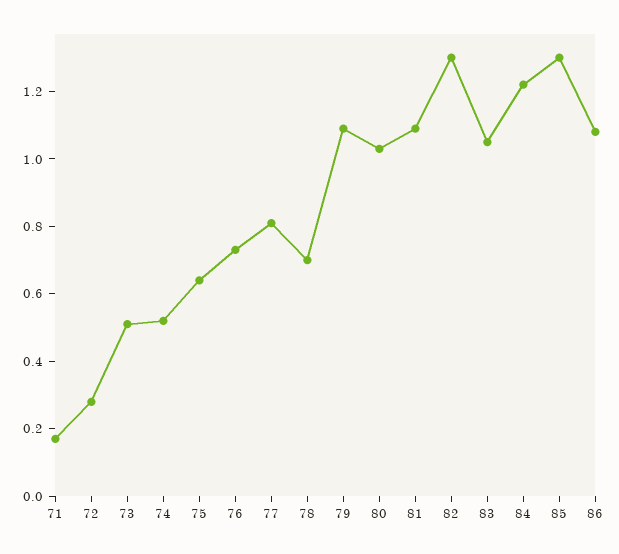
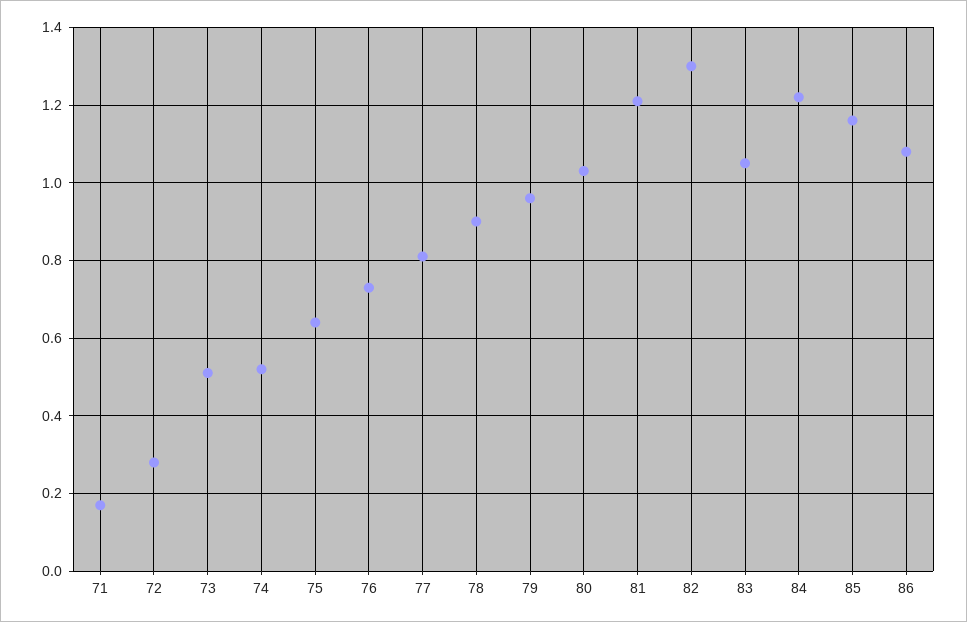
78: 0.7 -> 0.9
79: 1.1 -> 0.95
81: 1.1 -> 1.2
85: 1.3 -> 1.15

